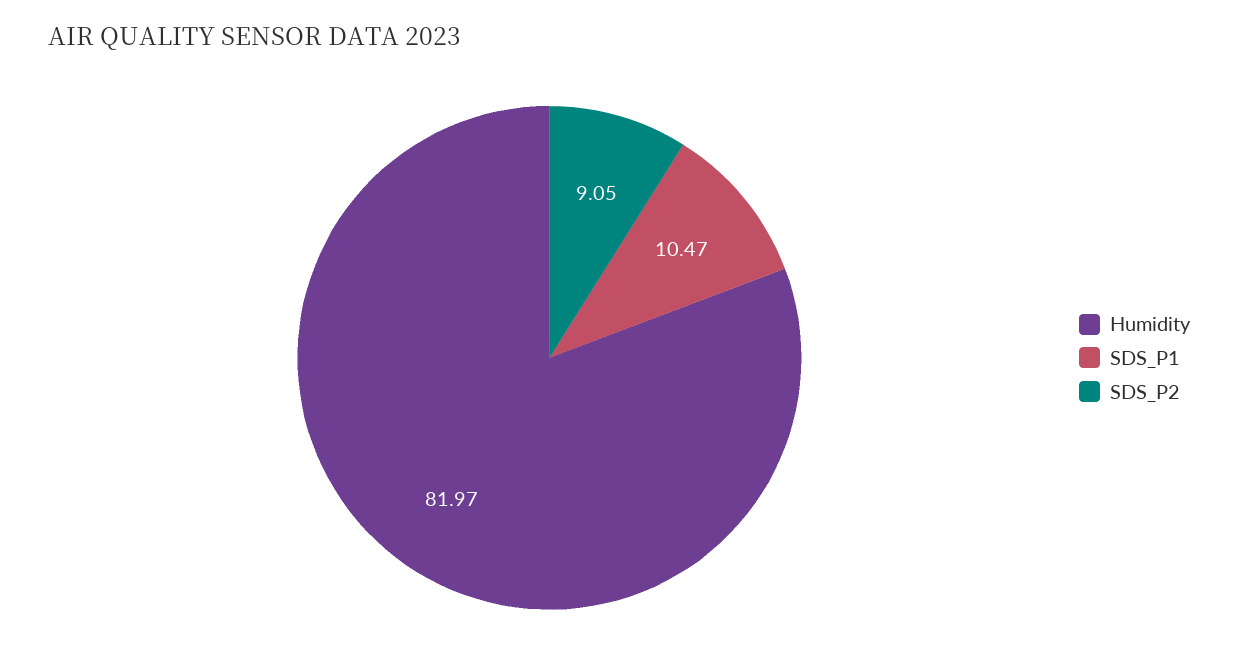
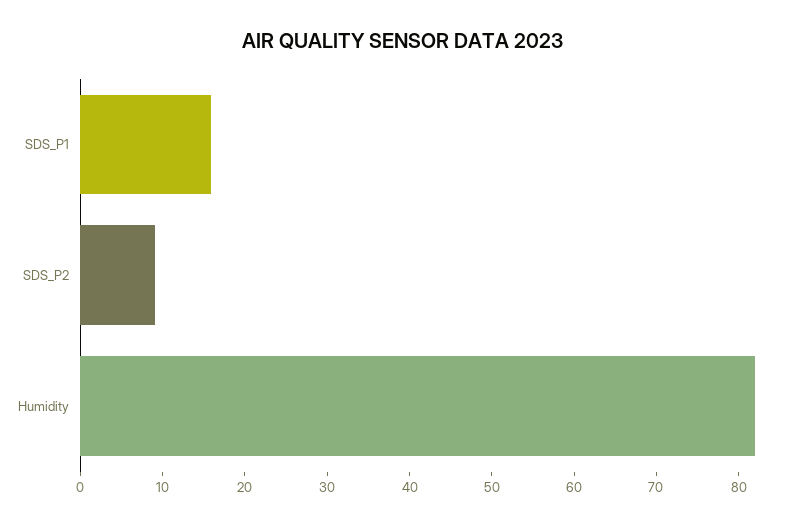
SDS_P1: 10.47 -> 16

